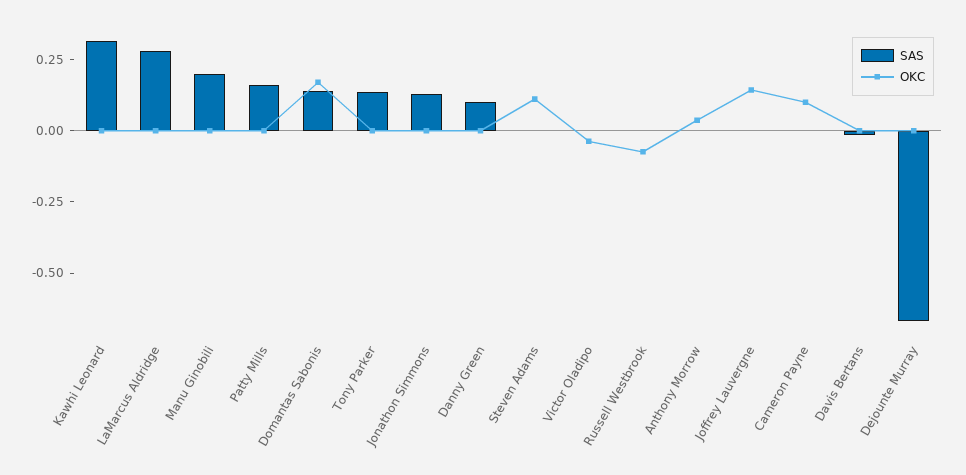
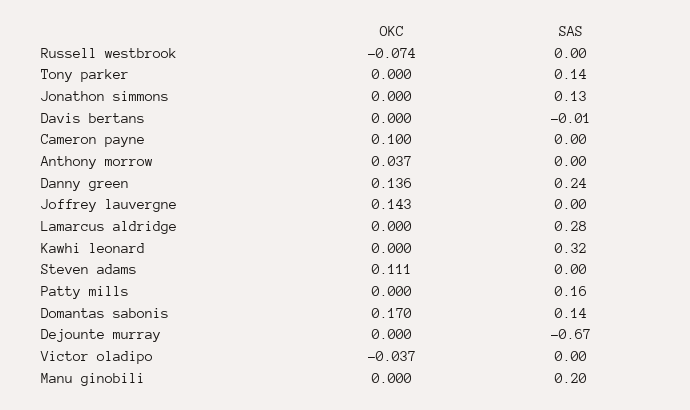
SAS, Danny Green: 0.1 -> 0.24
OKC, Danny Green: 0 -> 0.136

